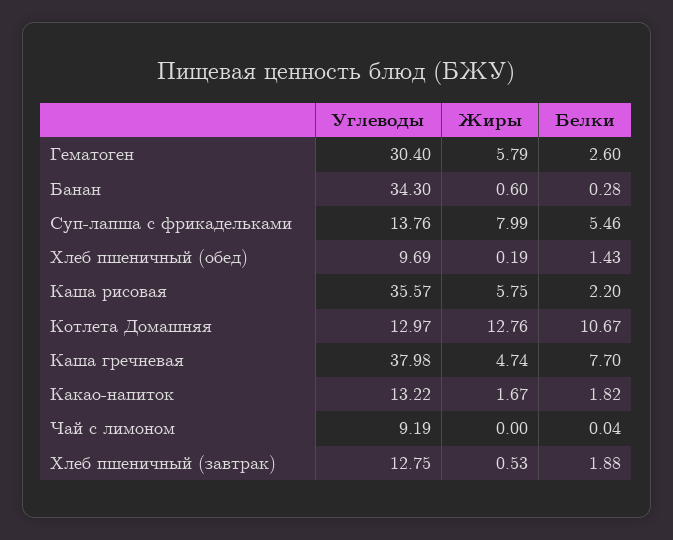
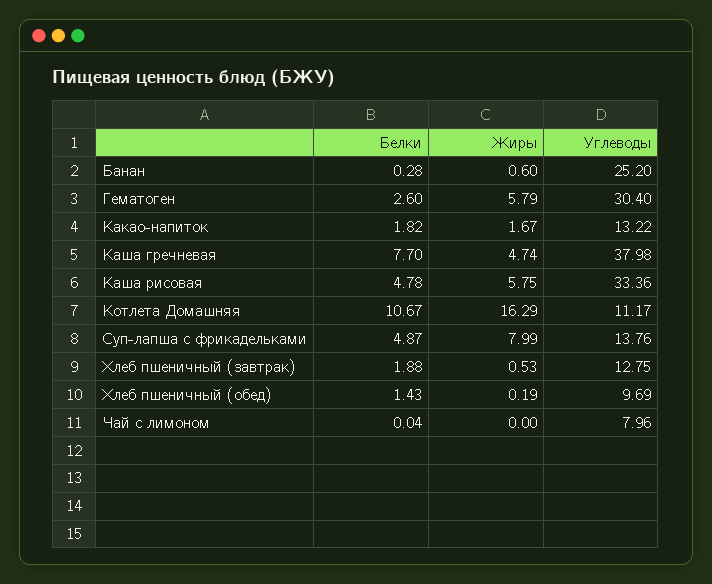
Углеводы, Банан: 34.3 -> 25.2
Белки, Суп-лапша с фрикадельками: 5.46 -> 4.87
Углеводы, Каша рисовая: 35.57 -> 33.36
Белки, Каша рисовая: 2.2 -> 4.78
Углеводы, Котлета Домашняя: 12.97 -> 11.17
Жиры, Котлета Домашняя: 12.76 -> 16.29
Углеводы, Чай с лимоном: 9.19 -> 7.96

